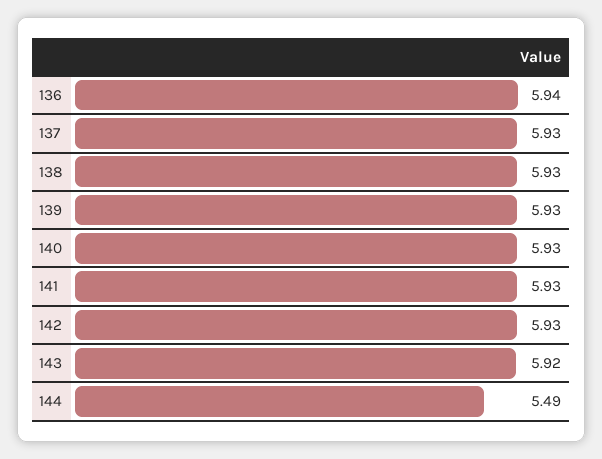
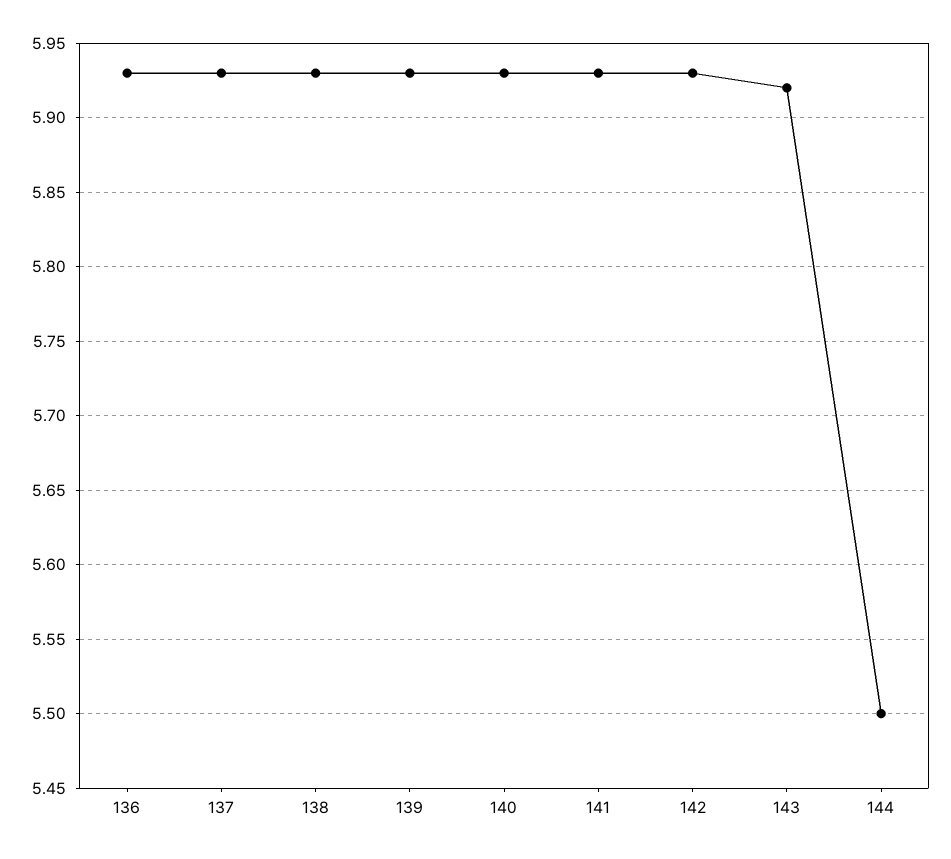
136: 5.94 -> 5.93
144: 5.49 -> 5.5

